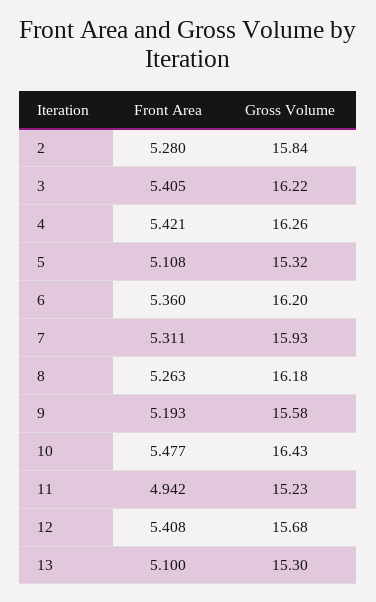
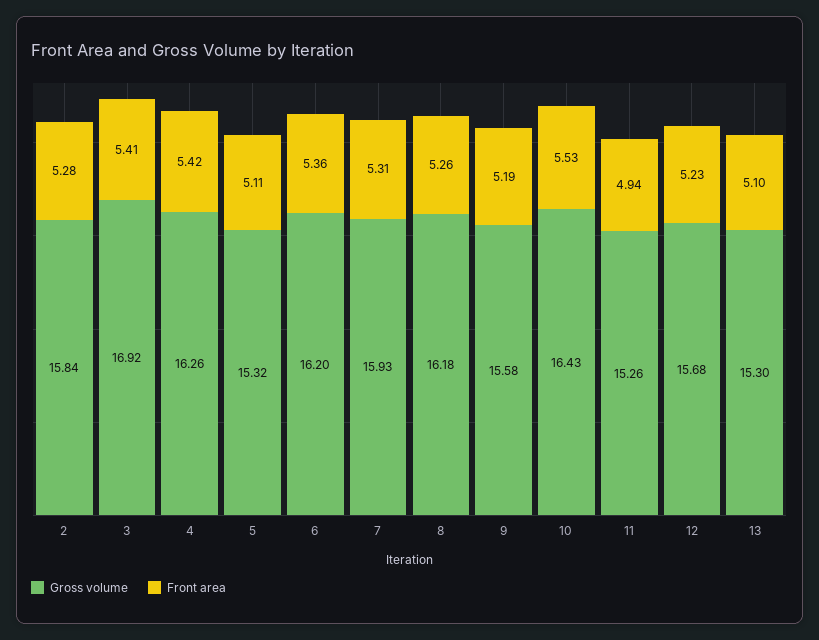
Gross Volume, 3: 16.22 -> 16.92
Front Area, 10: 5.477 -> 5.53
Gross Volume, 11: 15.23 -> 15.26
Front Area, 12: 5.408 -> 5.23

